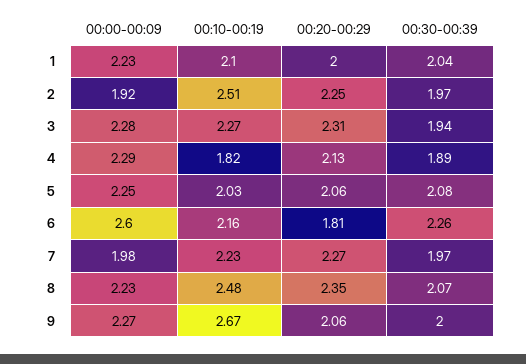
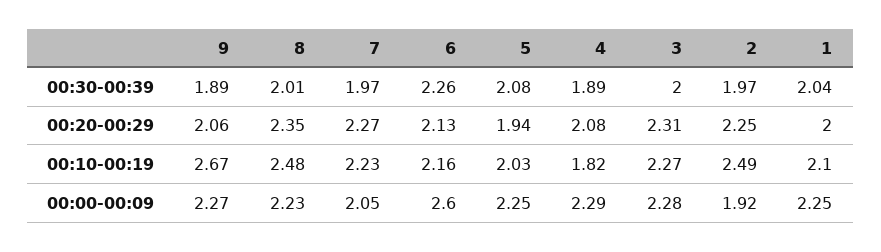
00:00-00:09, 1: 2.23 -> 2.25
00:10-00:19, 2: 2.51 -> 2.49
00:30-00:39, 3: 1.94 -> 2
00:20-00:29, 4: 2.13 -> 2.08
00:20-00:29, 5: 2.06 -> 1.94
00:20-00:29, 6: 1.81 -> 2.13
00:00-00:09, 7: 1.98 -> 2.05
00:30-00:39, 8: 2.07 -> 2.01
00:30-00:39, 9: 2 -> 1.89

